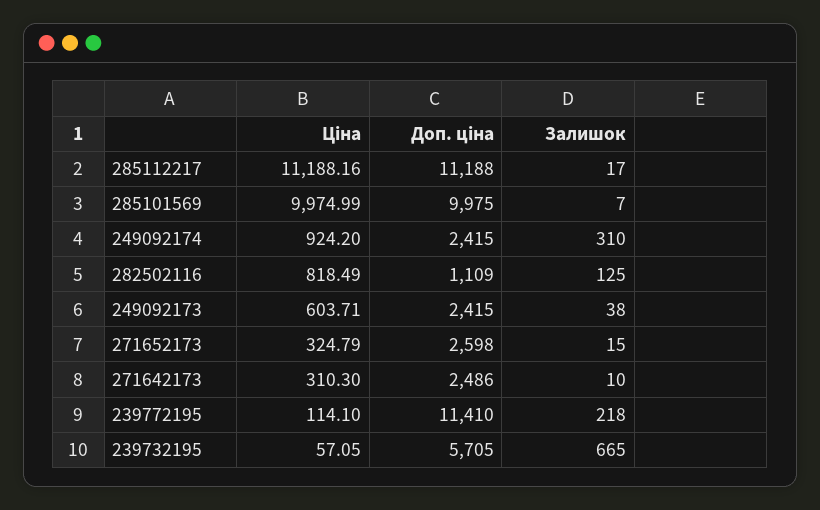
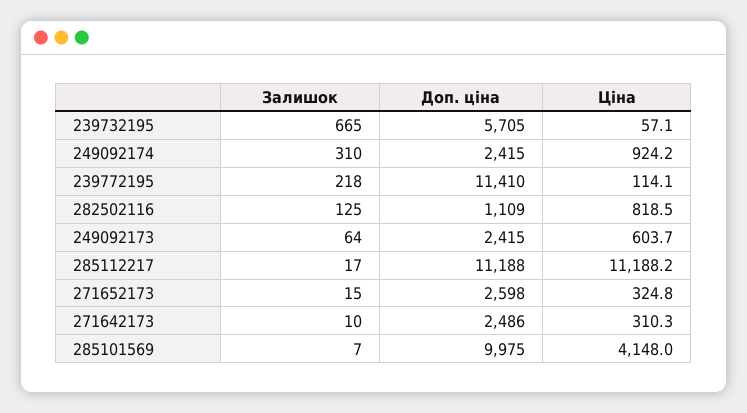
Ціна, 285101569: 9974.99 -> 4148
Залишок, 249092173: 38 -> 64

